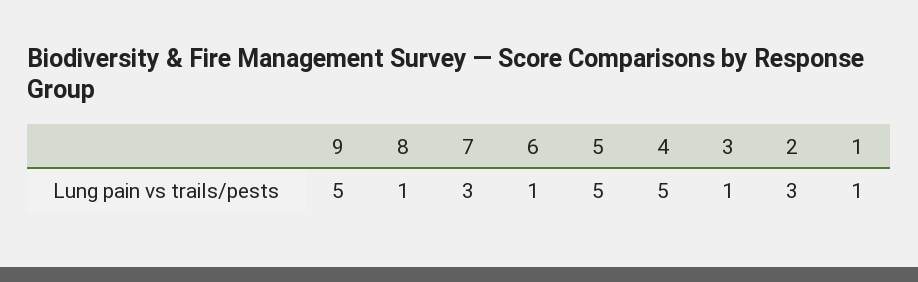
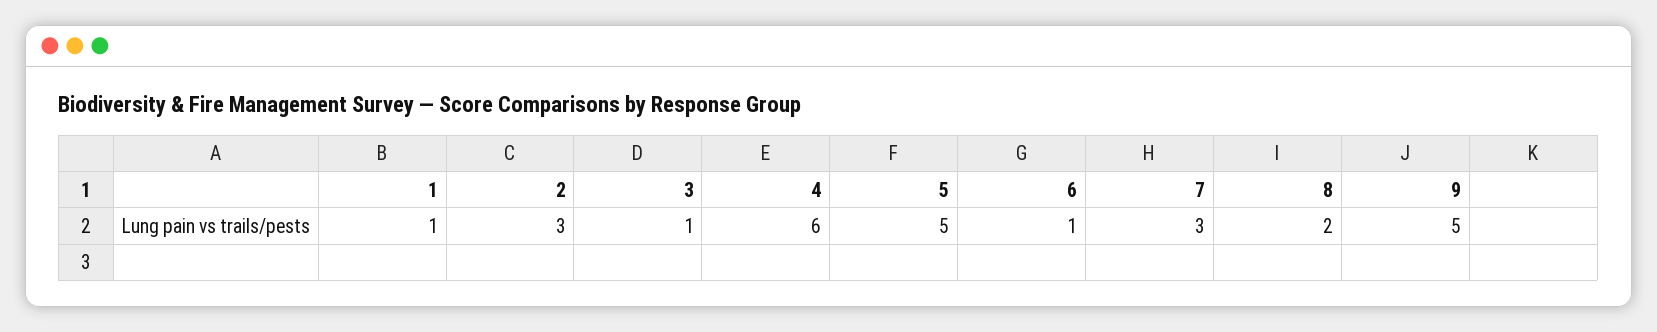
8: 1 -> 2
4: 5 -> 6

